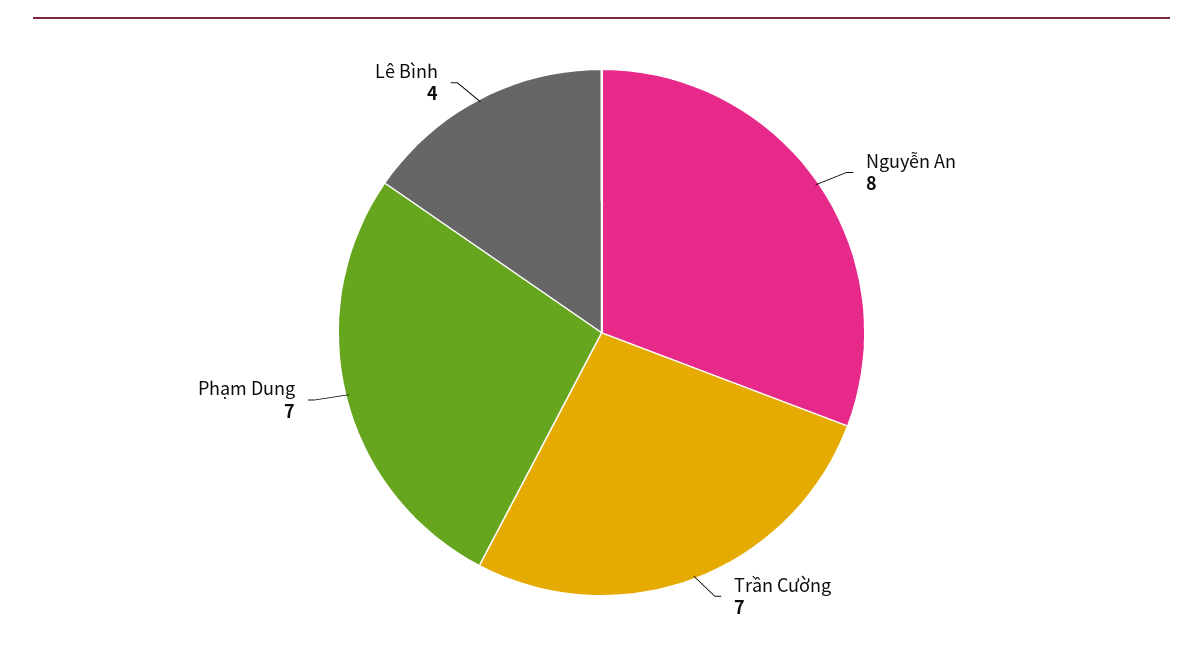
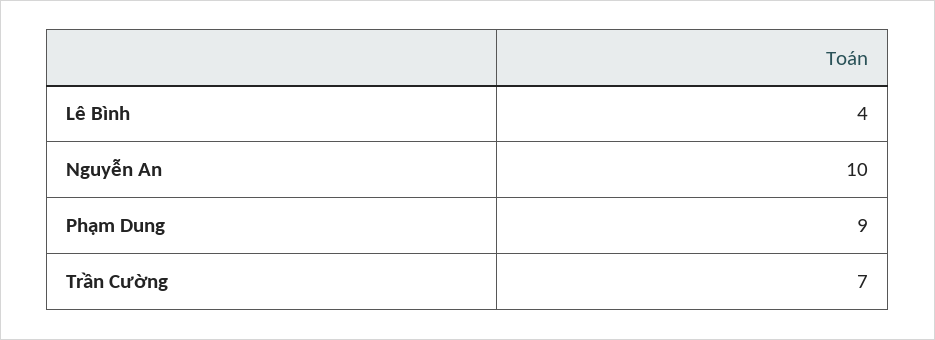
Nguyễn An: 8 -> 10
Phạm Dung: 7 -> 9

